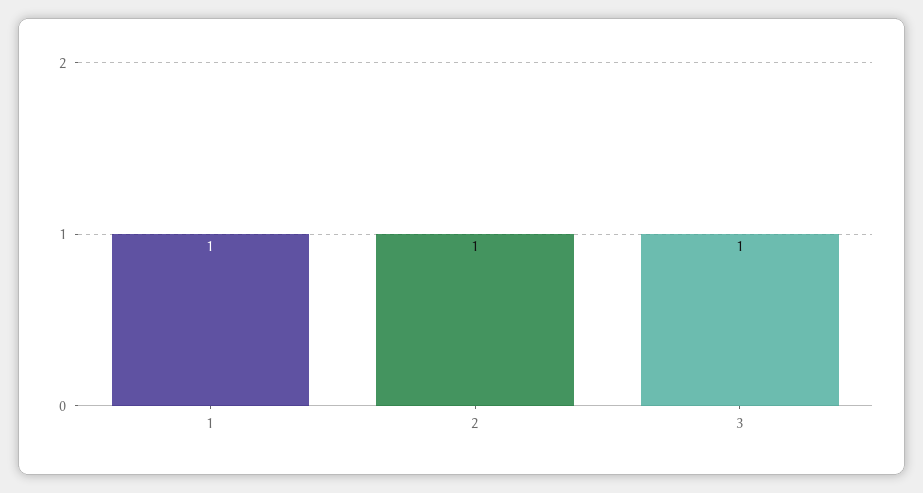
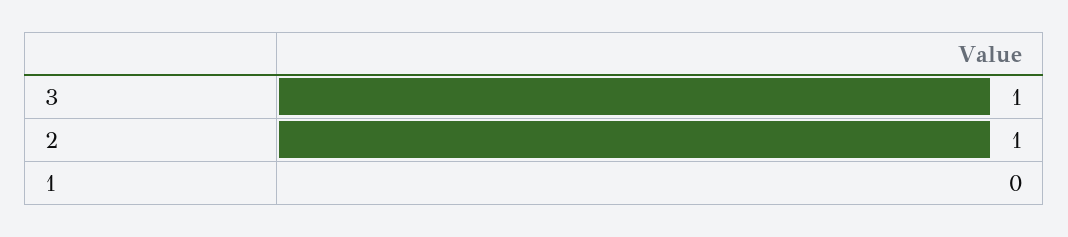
1: 1 -> 0

